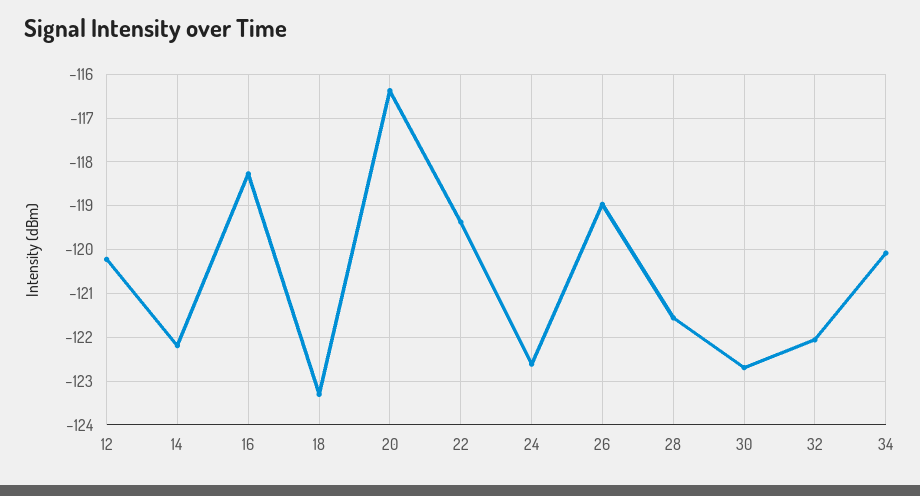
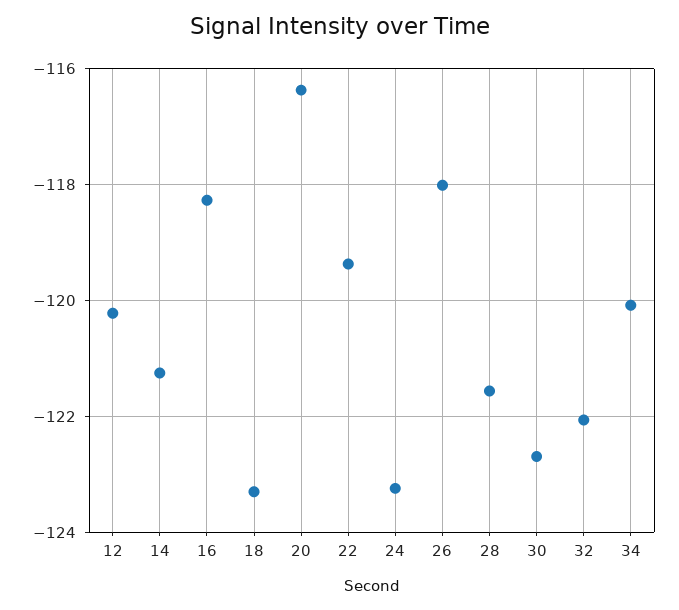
14: -122.2 -> -121.2
24: -122.6 -> -123.2
26: -119 -> -118

